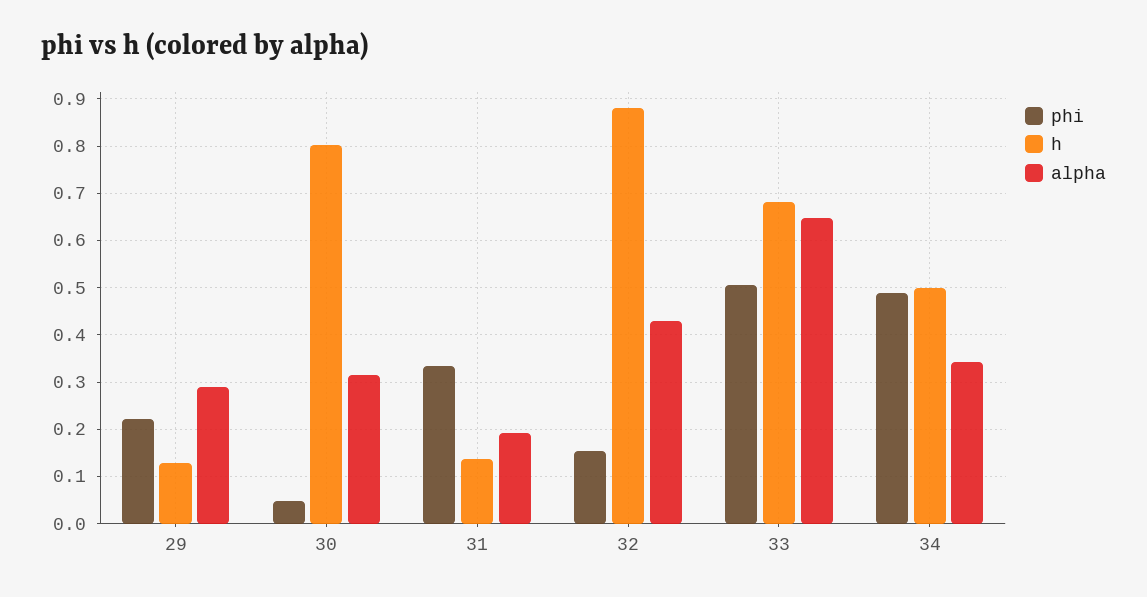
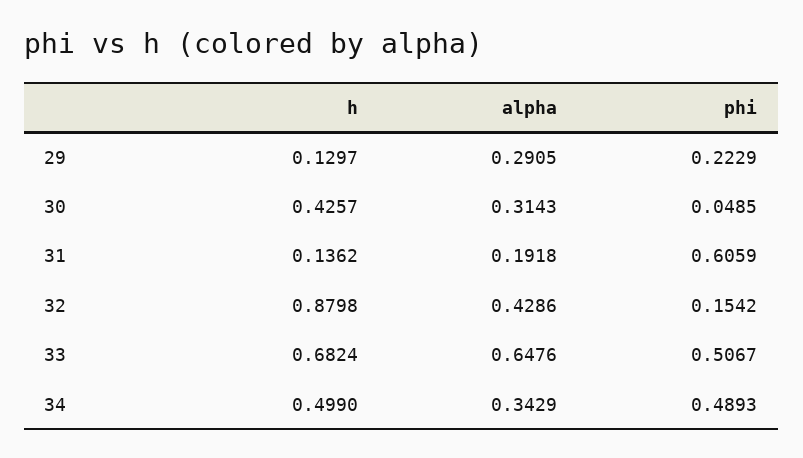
h, 30: 0.8 -> 0.4257
phi, 31: 0.34 -> 0.6059

